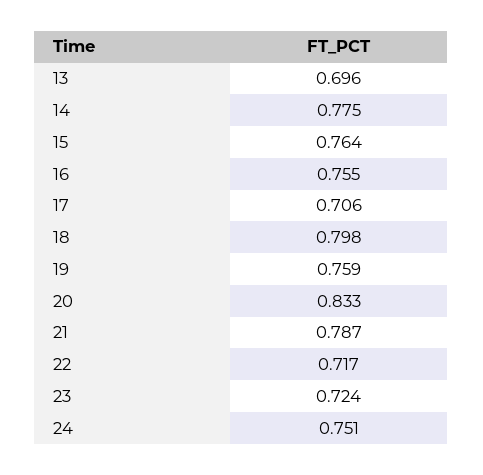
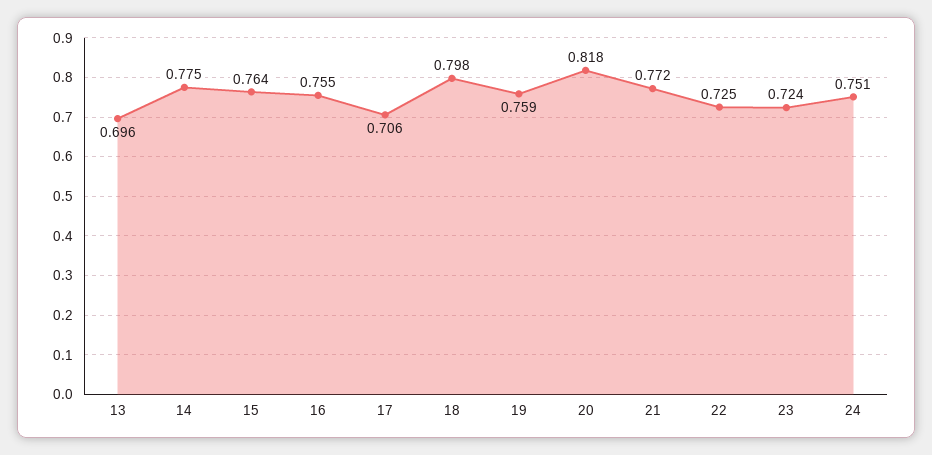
20: 0.833 -> 0.818
21: 0.787 -> 0.772
22: 0.717 -> 0.725

